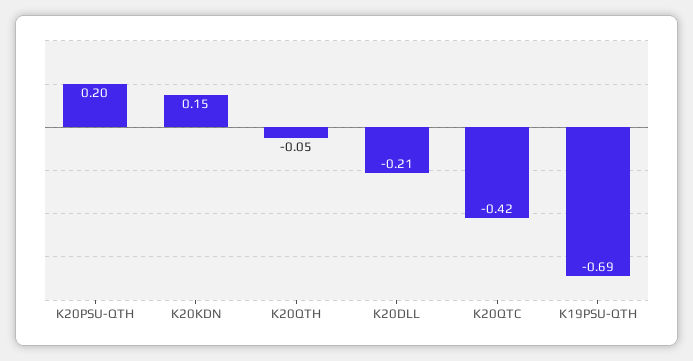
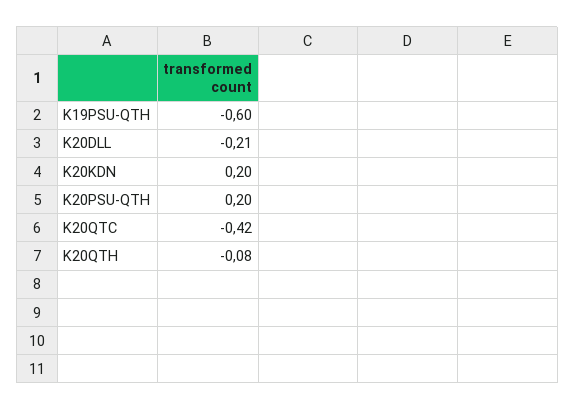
K20KDN: 0.15 -> 0.2
K20QTH: -0.05 -> -0.08
K19PSU-QTH: -0.69 -> -0.6

